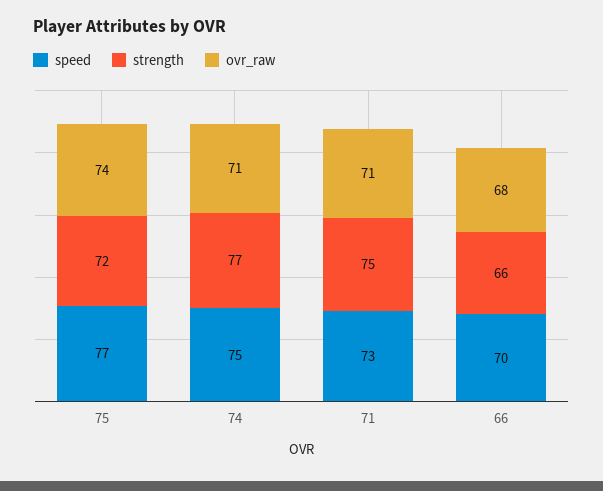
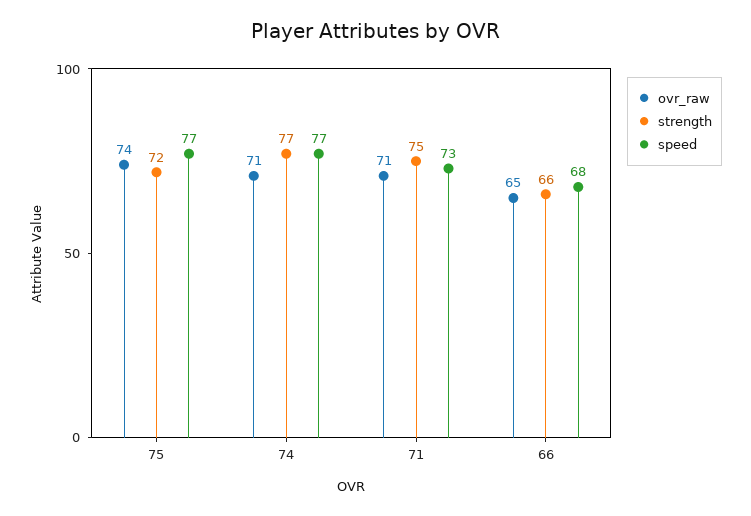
speed, 74: 75 -> 77
speed, 66: 70 -> 68
ovr_raw, 66: 68 -> 65

